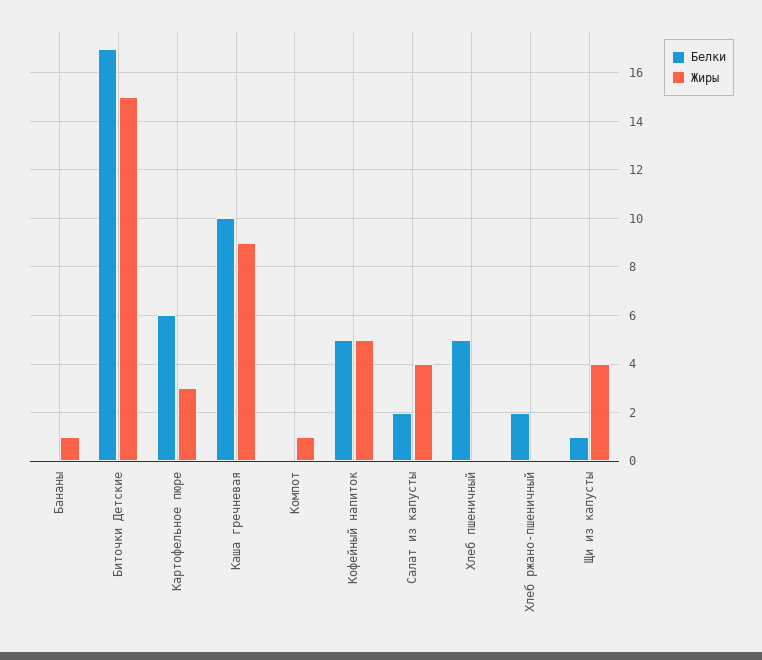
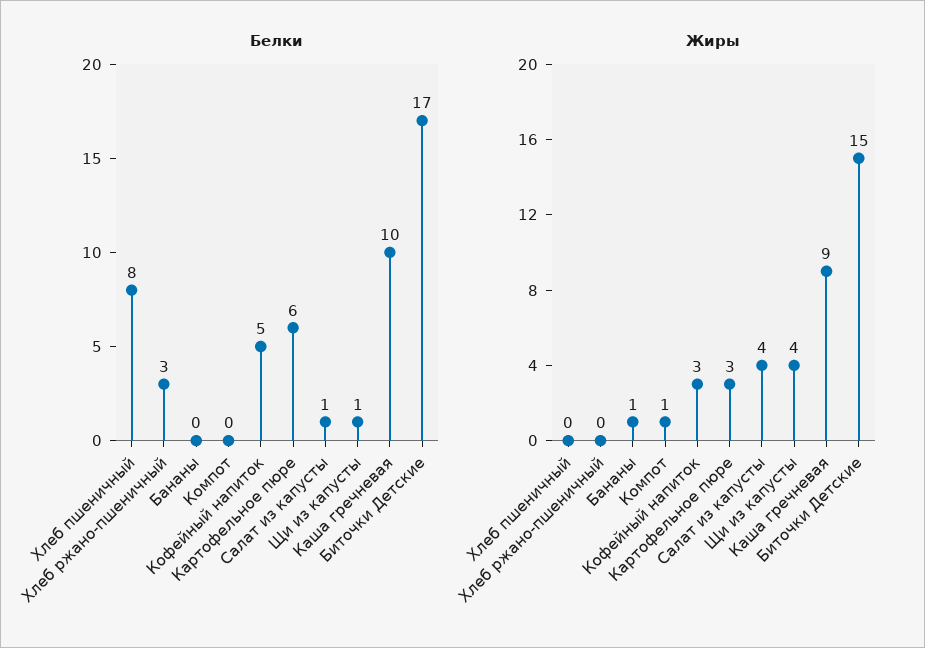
Жиры, Кофейный напиток: 5 -> 3
Белки, Салат из капусты: 2 -> 1
Белки, Хлеб пшеничный: 5 -> 8
Белки, Хлеб ржано-пшеничный: 2 -> 3

